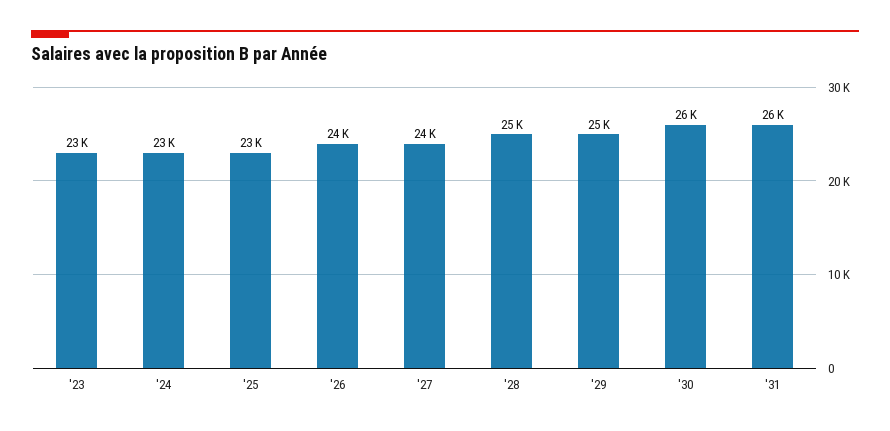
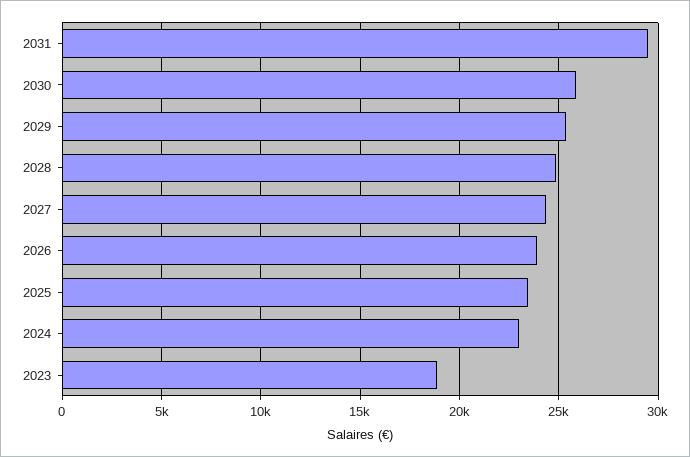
'23: 23000 -> 19000
'31: 26000 -> 29500

